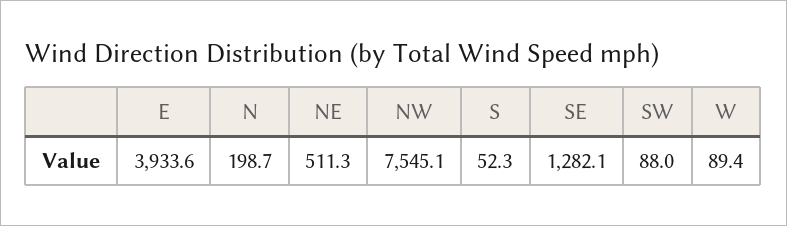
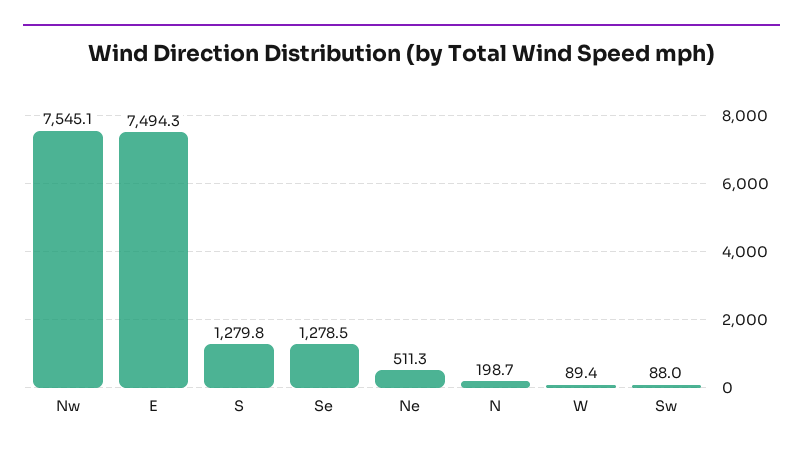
E: 3933.6 -> 7494.3
S: 52.3 -> 1279.8
SE: 1282.1 -> 1278.5

